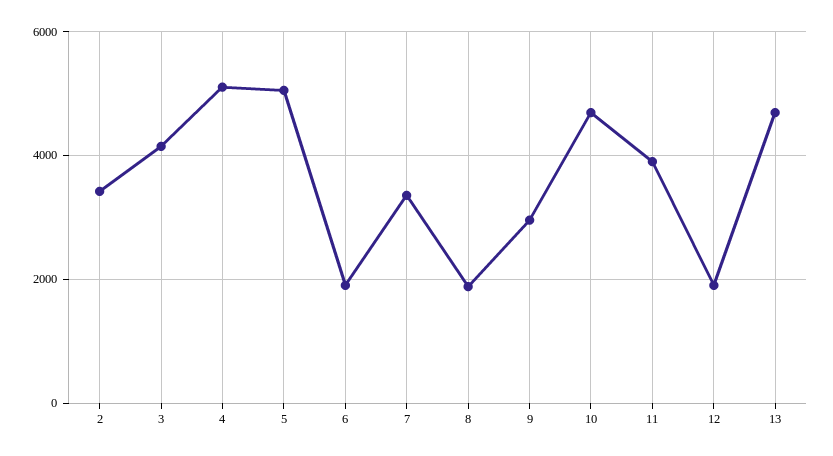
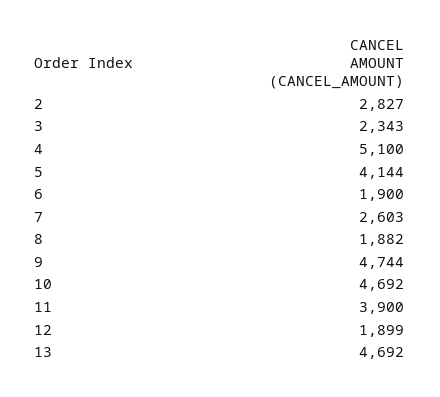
2: 3400 -> 2827
3: 4200 -> 2343
5: 5000 -> 4144
7: 3400 -> 2603
9: 3000 -> 4744

